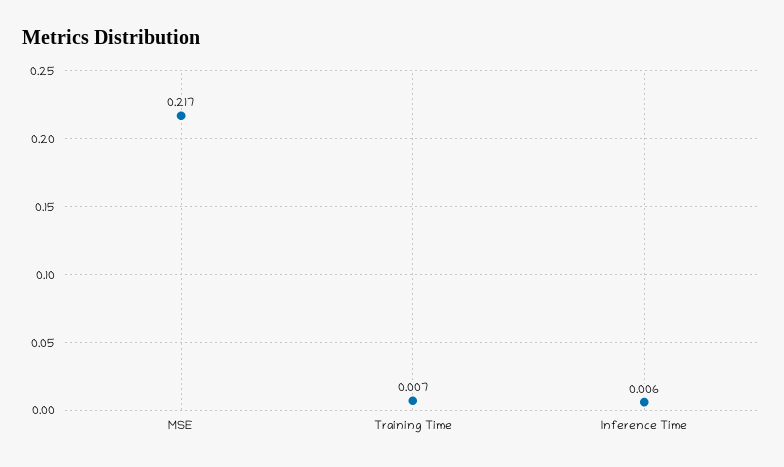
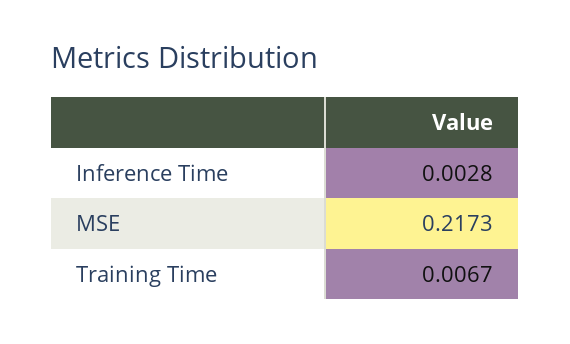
Inference Time: 0.006 -> 0.0028

